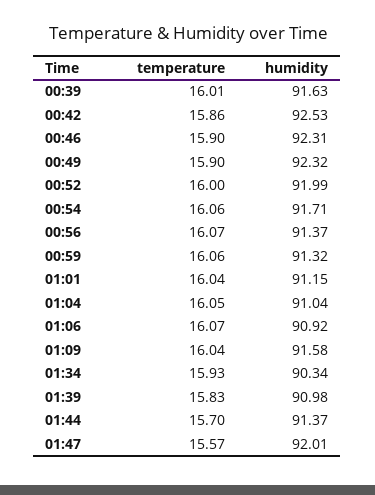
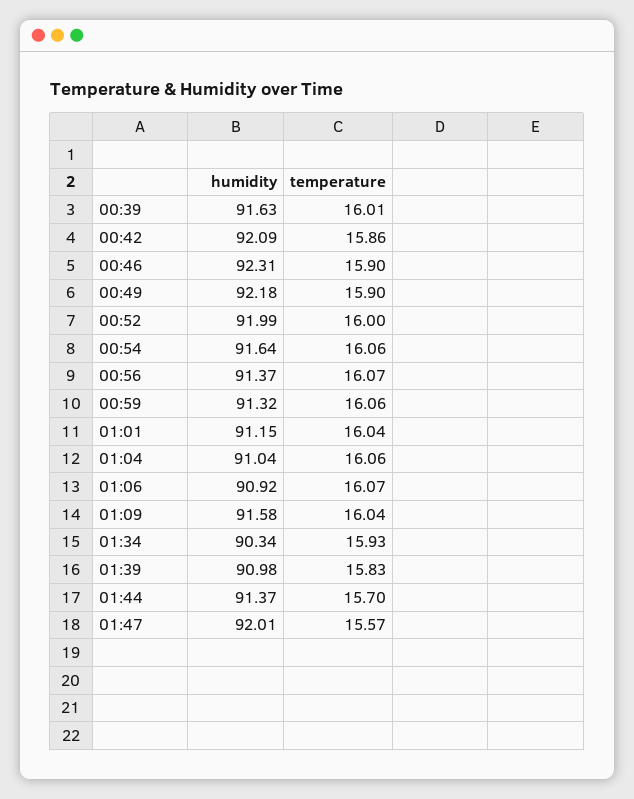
humidity, 00:42: 92.53 -> 92.09
humidity, 00:49: 92.32 -> 92.18
humidity, 00:54: 91.71 -> 91.64
temperature, 01:04: 16.05 -> 16.06

